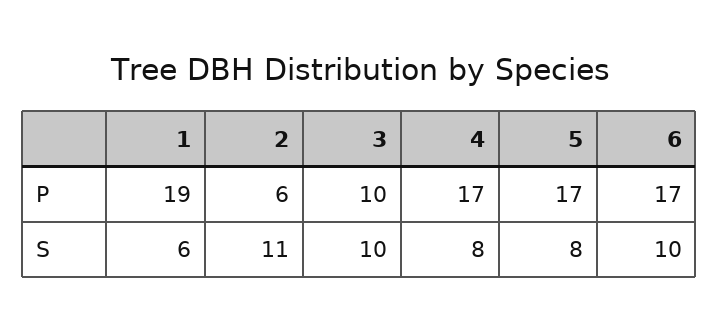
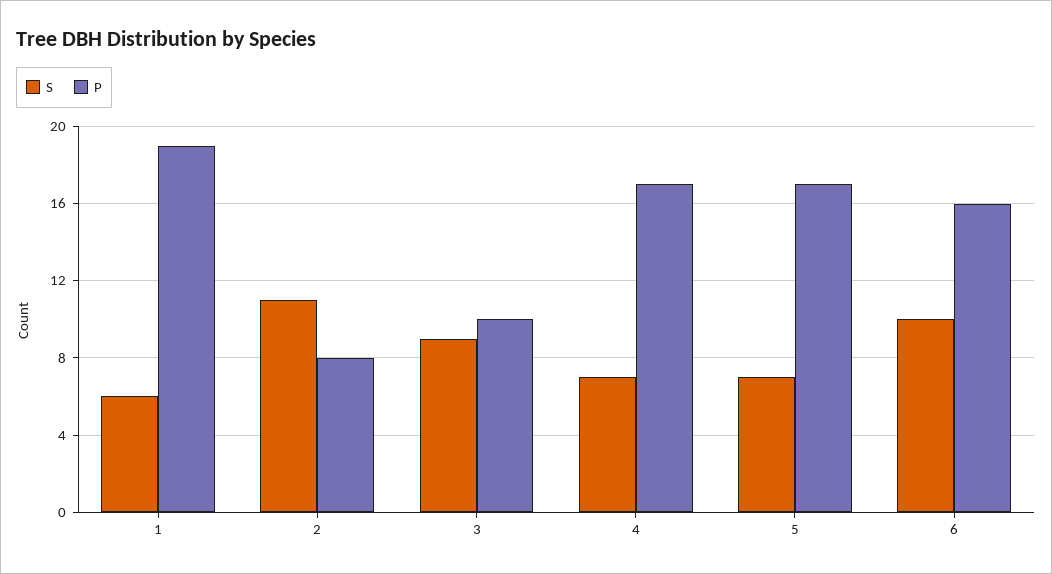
P, 2: 6 -> 8
P, 6: 17 -> 16
S, 3: 10 -> 9
S, 4: 8 -> 7
S, 5: 8 -> 7

